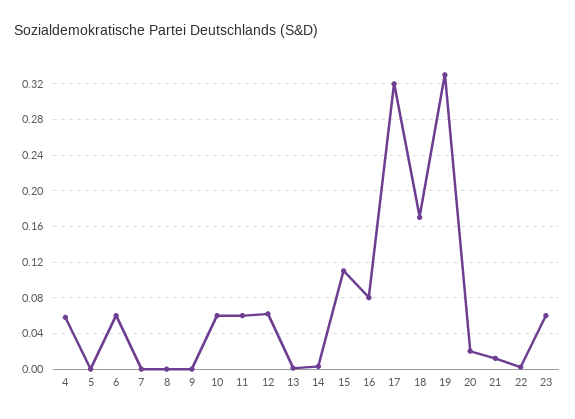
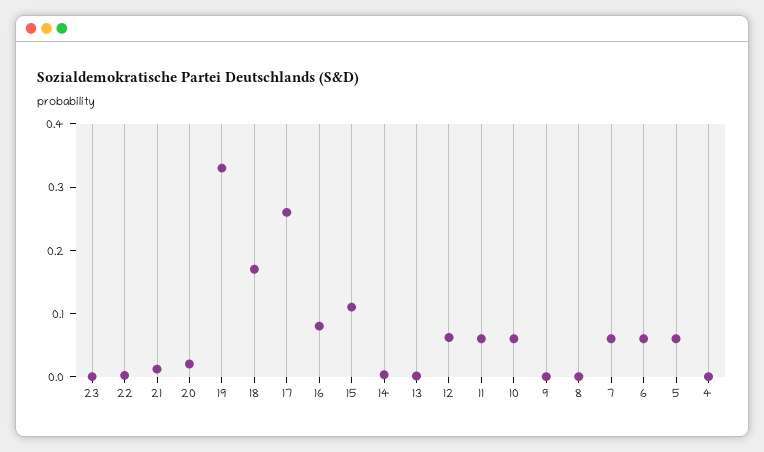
4: 0.06 -> 0
5: 0 -> 0.06
7: 0 -> 0.06
17: 0.32 -> 0.26
23: 0.06 -> 0

